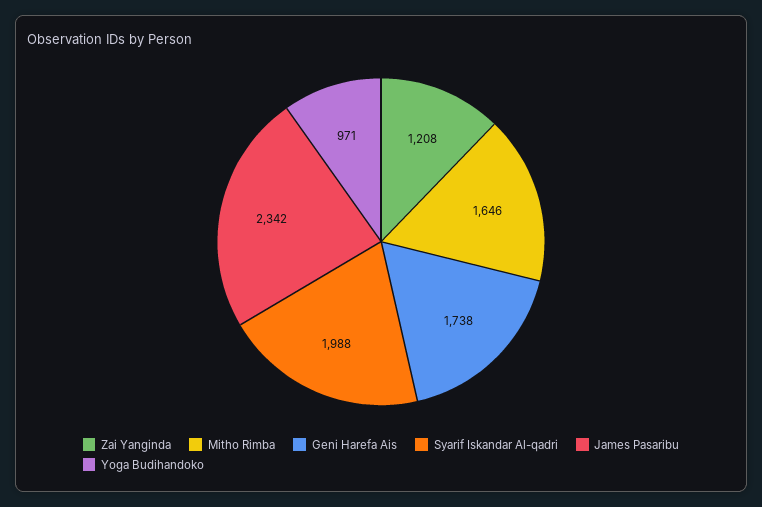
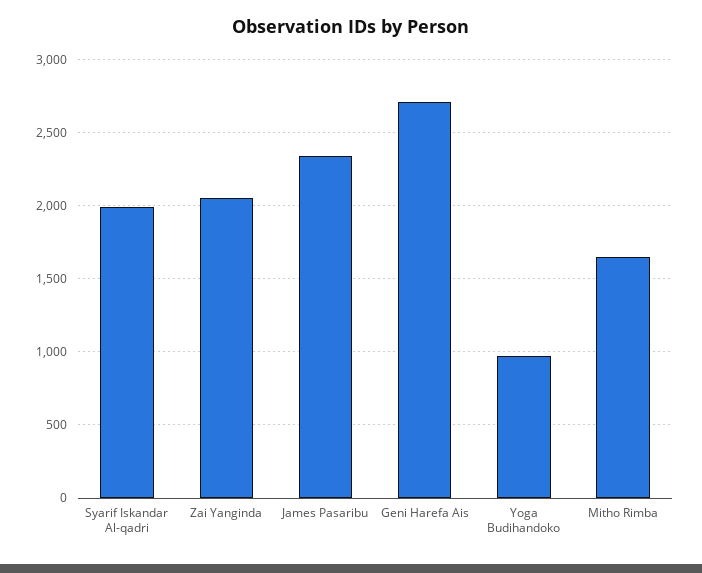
Zai Yanginda: 1208 -> 2050
Geni Harefa Ais: 1738 -> 2700

